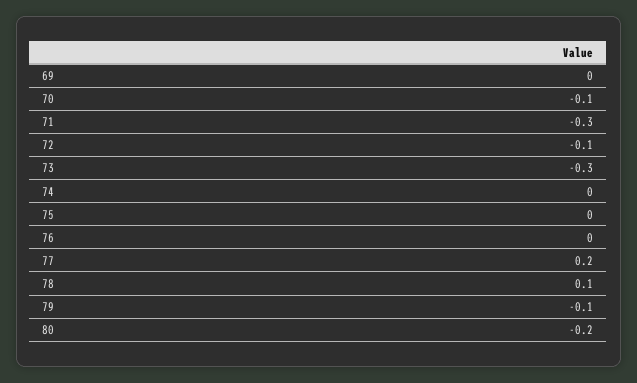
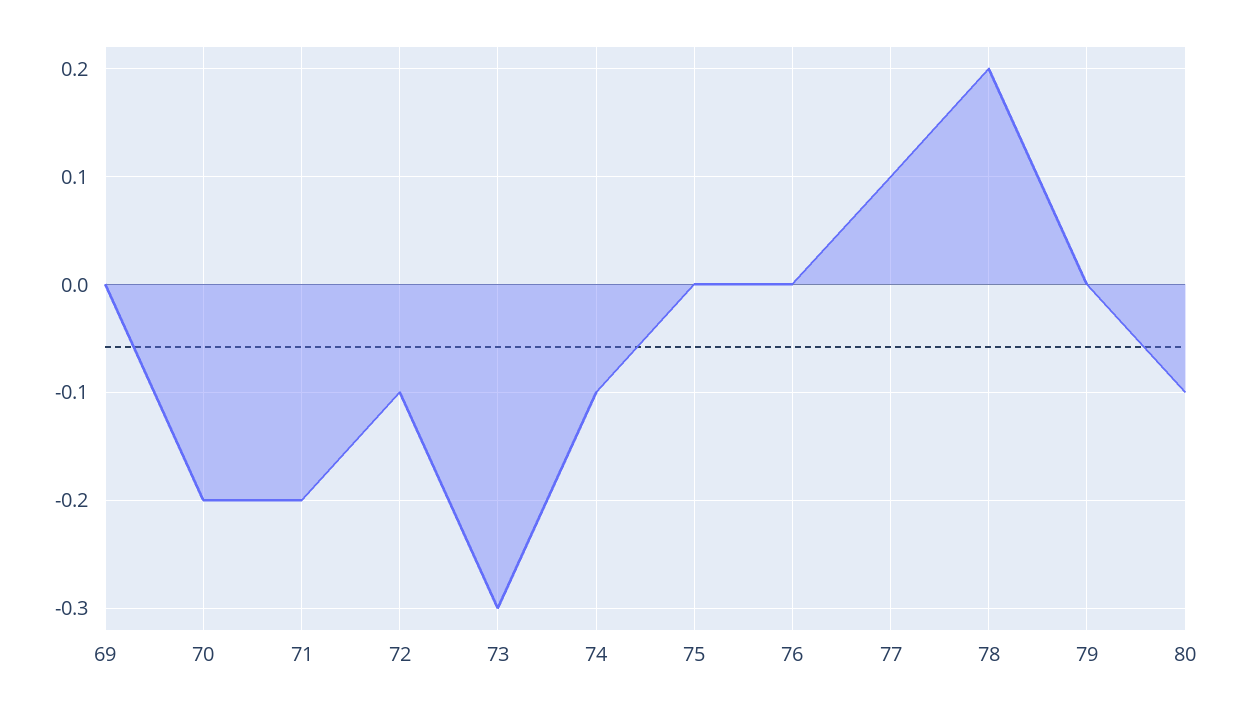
70: -0.1 -> -0.2
71: -0.3 -> -0.2
74: 0 -> -0.1
77: 0.2 -> 0.1
78: 0.1 -> 0.2
79: -0.1 -> 0
80: -0.2 -> -0.1

